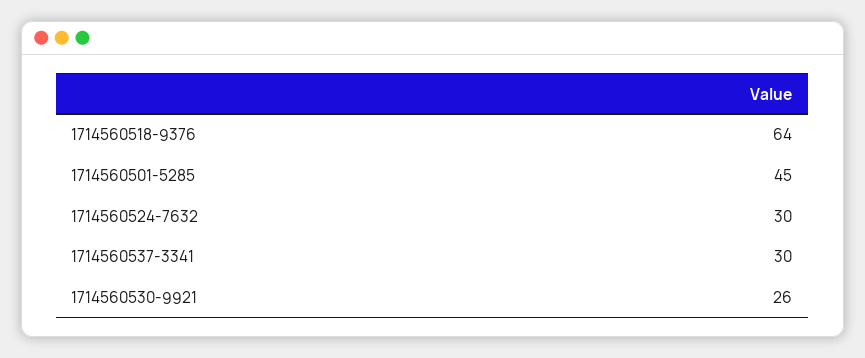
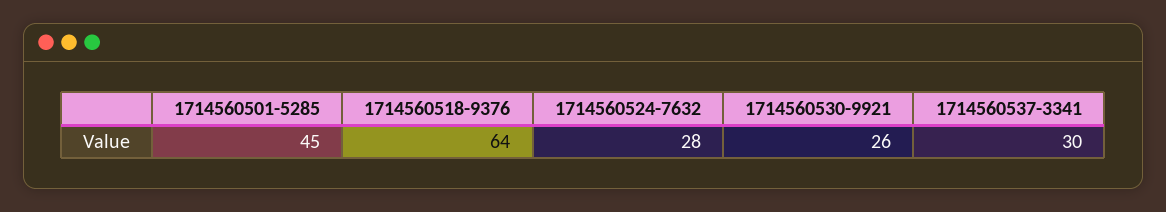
1714560524-7632: 30 -> 28

